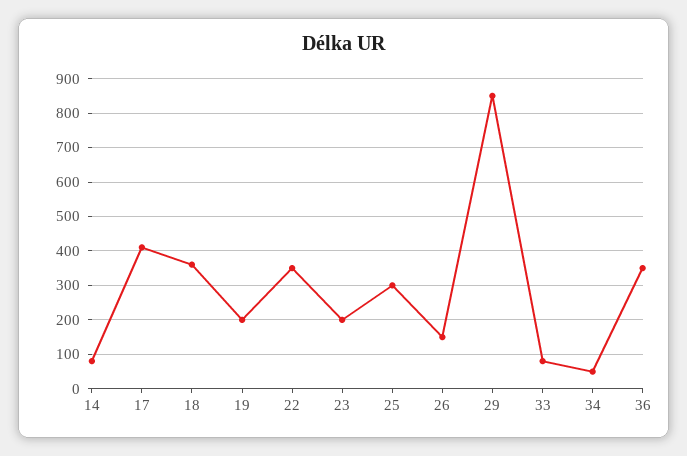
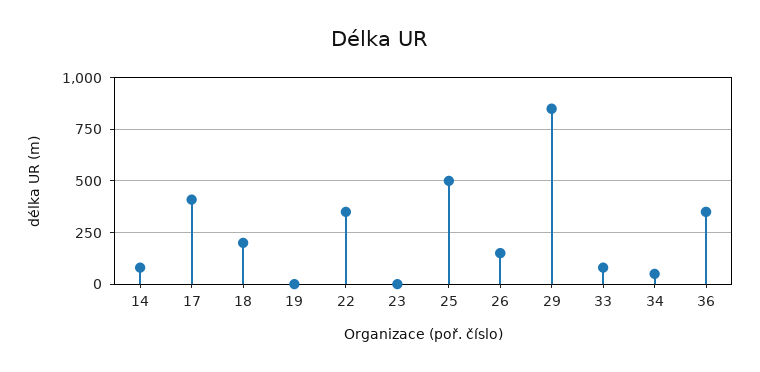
18: 360 -> 200
19: 200 -> 0
23: 200 -> 0
25: 300 -> 500

